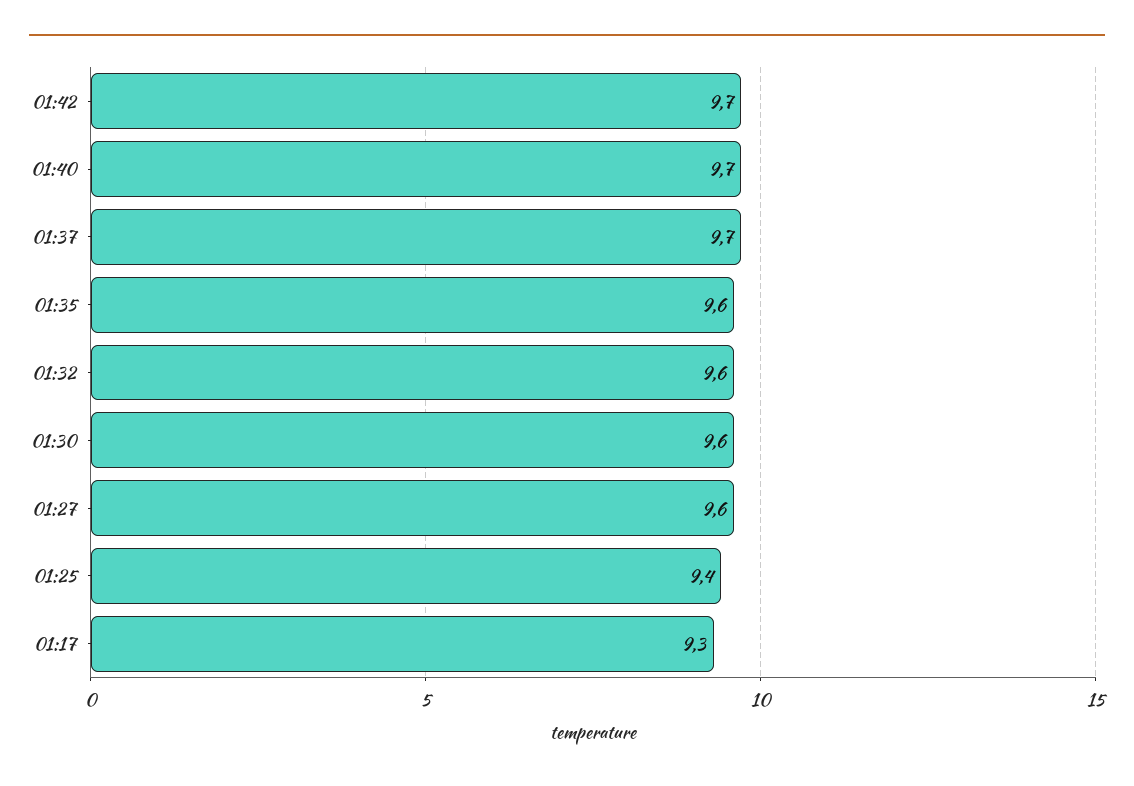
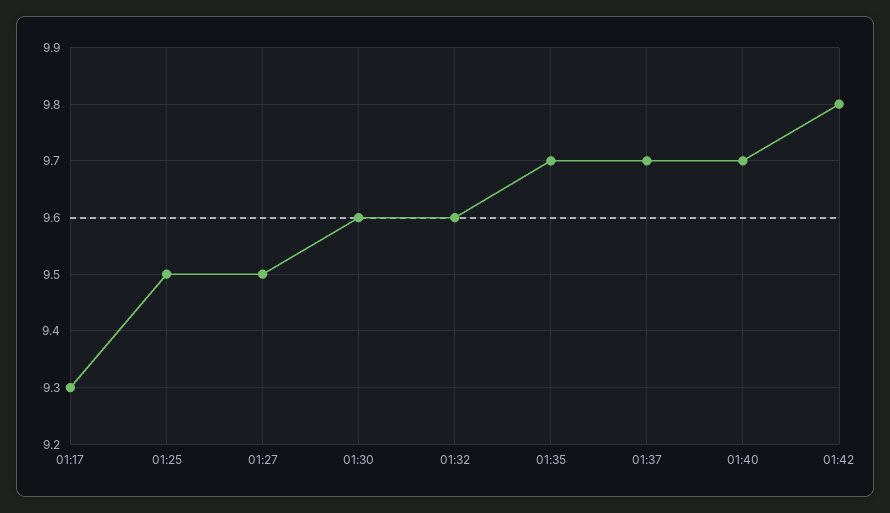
01:42: 9.7 -> 9.8
01:35: 9.6 -> 9.7
01:27: 9.6 -> 9.5
01:25: 9.4 -> 9.5

